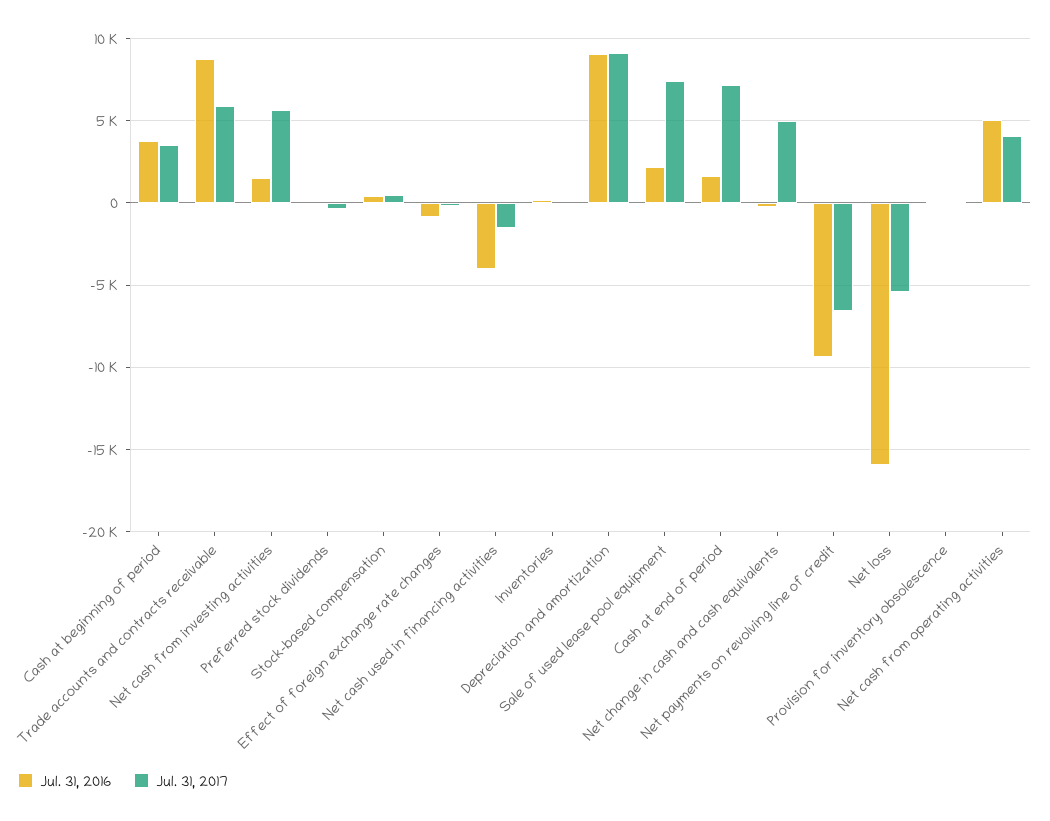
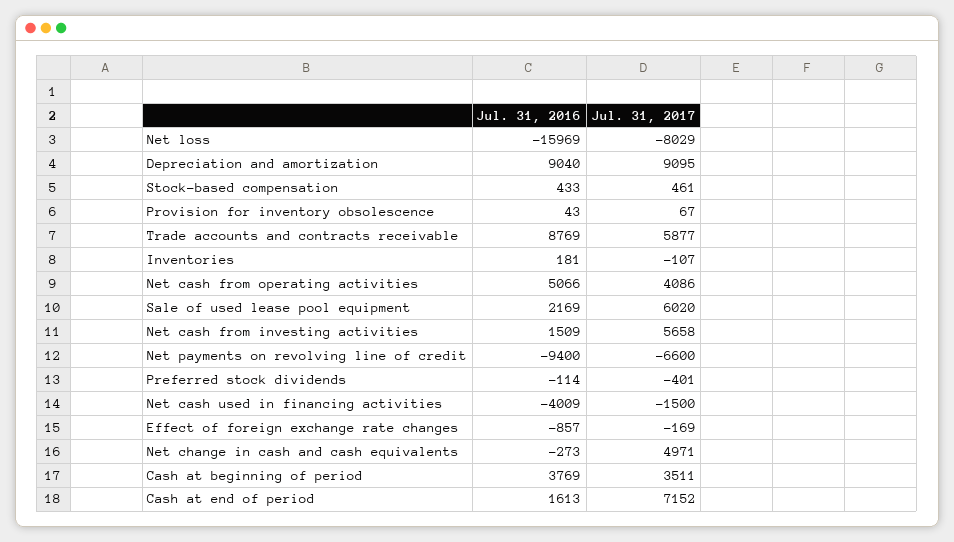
Jul. 31, 2017, Sale of used lease pool equipment: 7500 -> 6020
Jul. 31, 2017, Net loss: -5500 -> -8029

